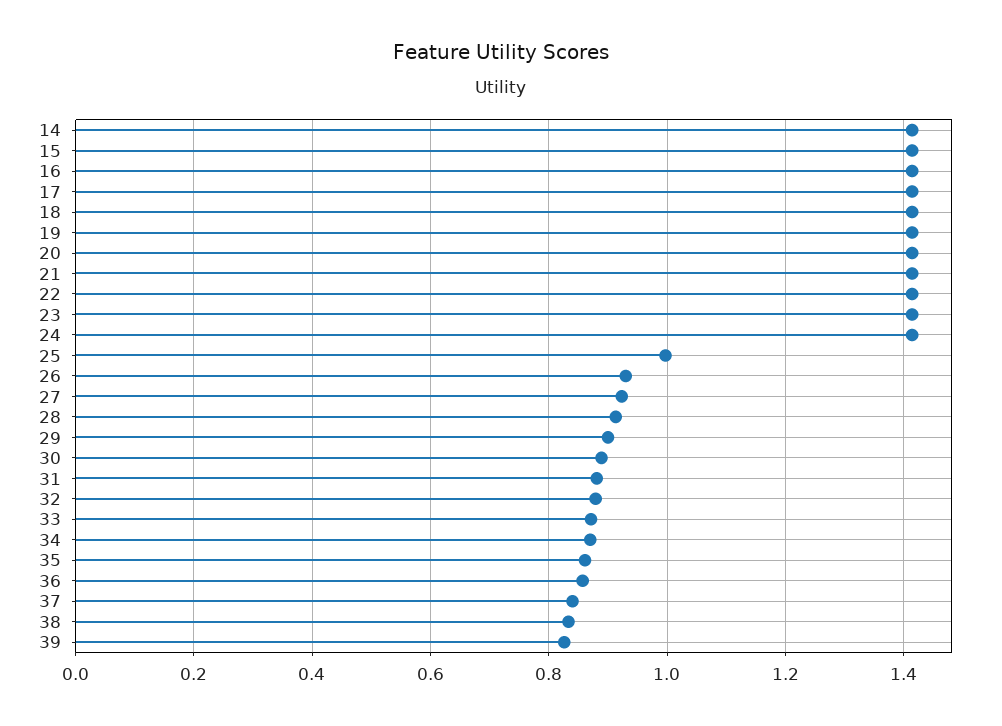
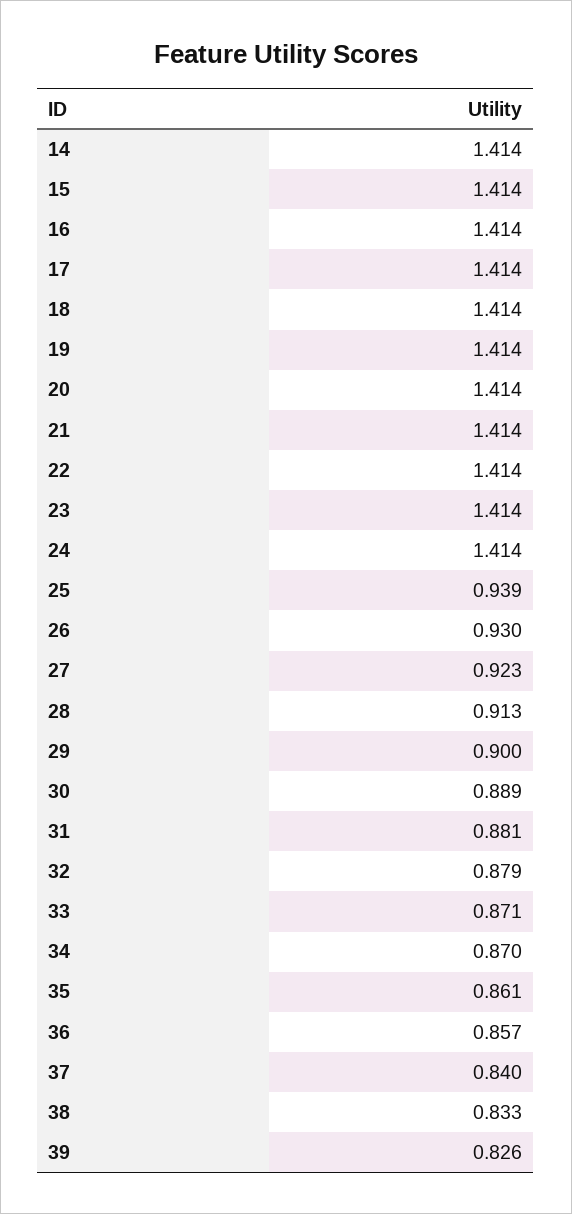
25: 1 -> 0.939

